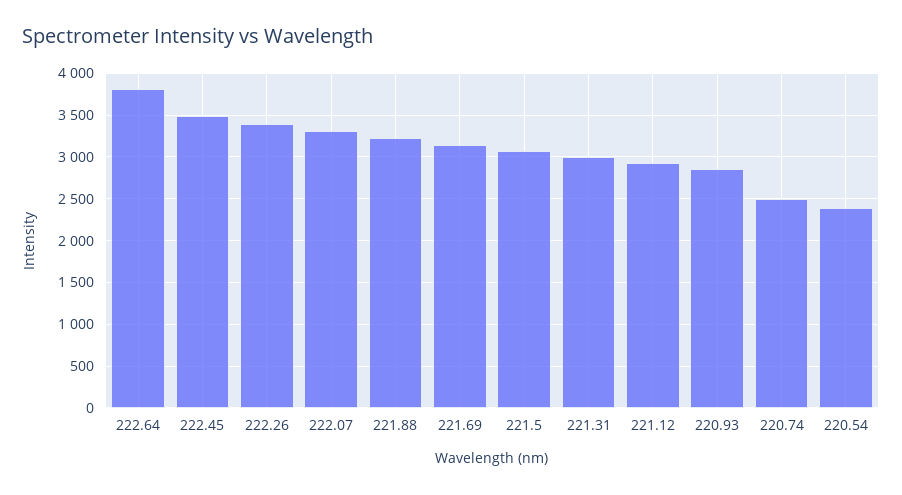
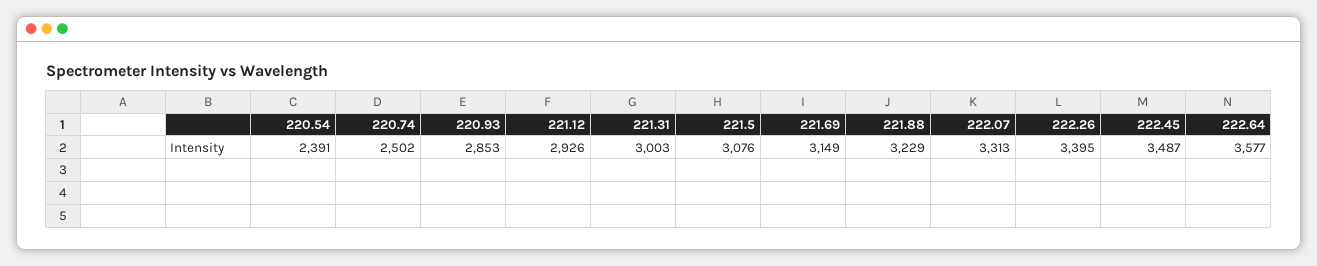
222.64: 3800 -> 3577

